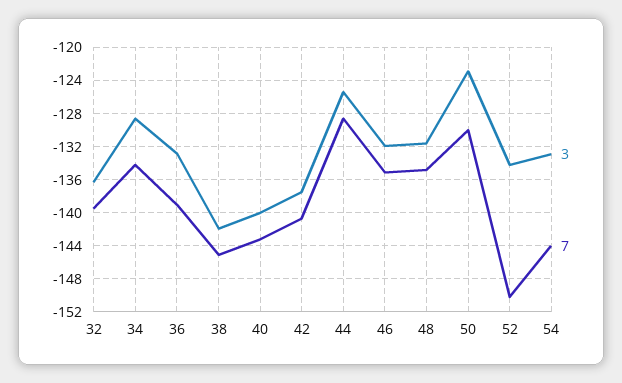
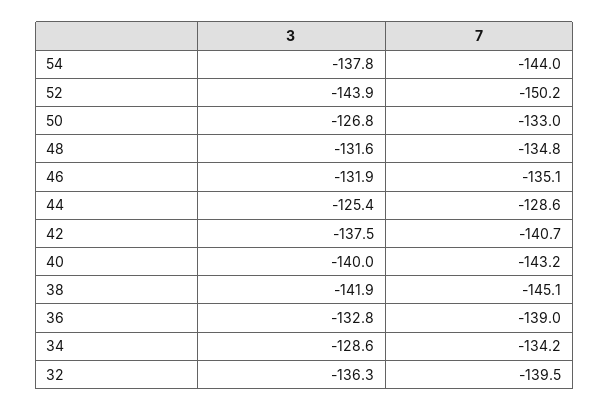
3, 50: -123 -> -126.8
7, 50: -130 -> -133
3, 52: -134 -> -143.9
3, 54: -133 -> -137.8

